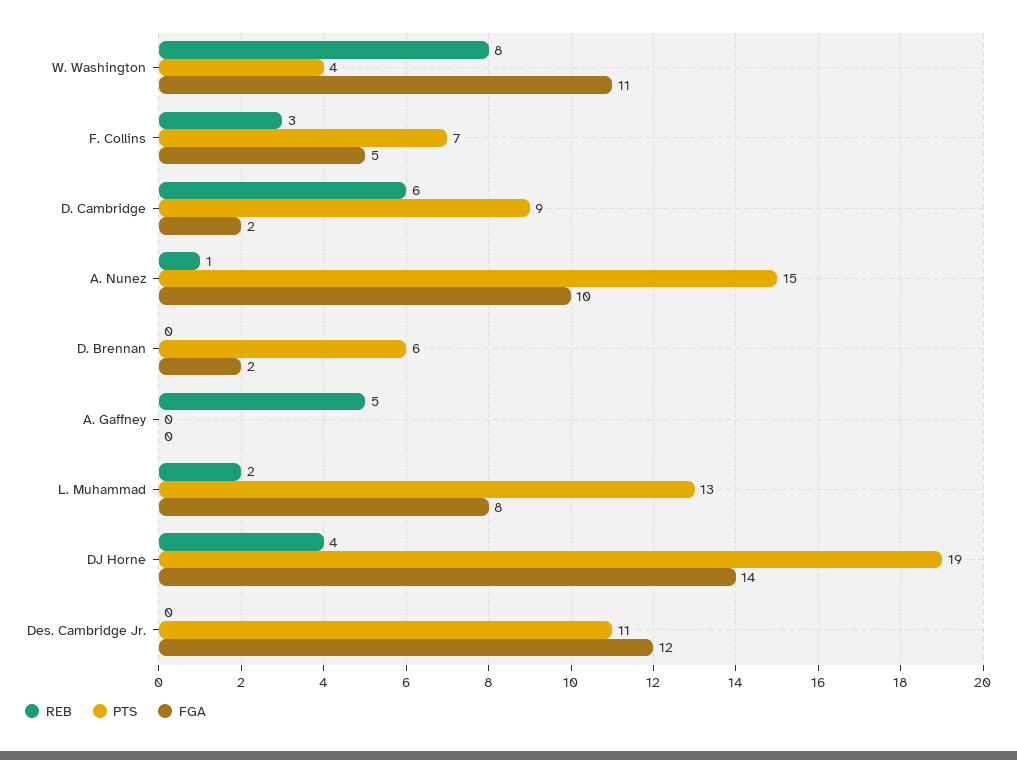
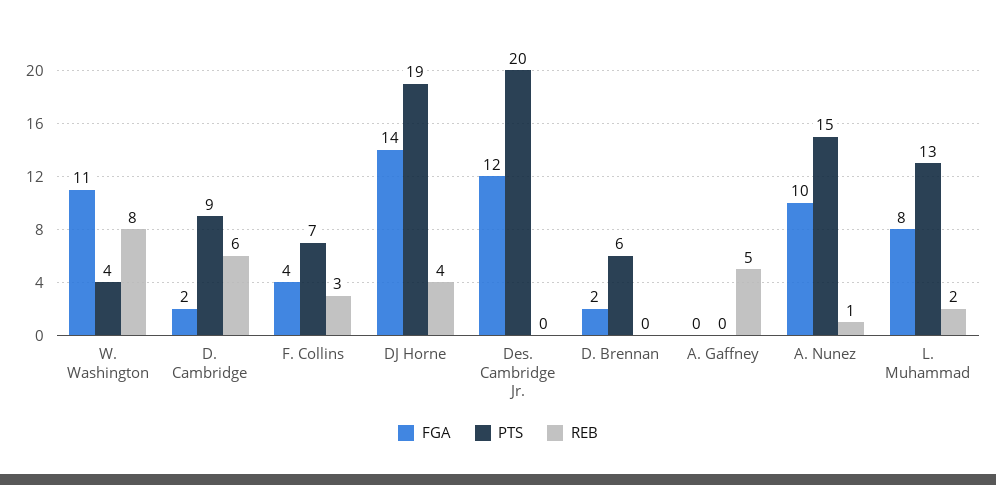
FGA, F. Collins: 5 -> 4
PTS, Des. Cambridge Jr.: 11 -> 20

